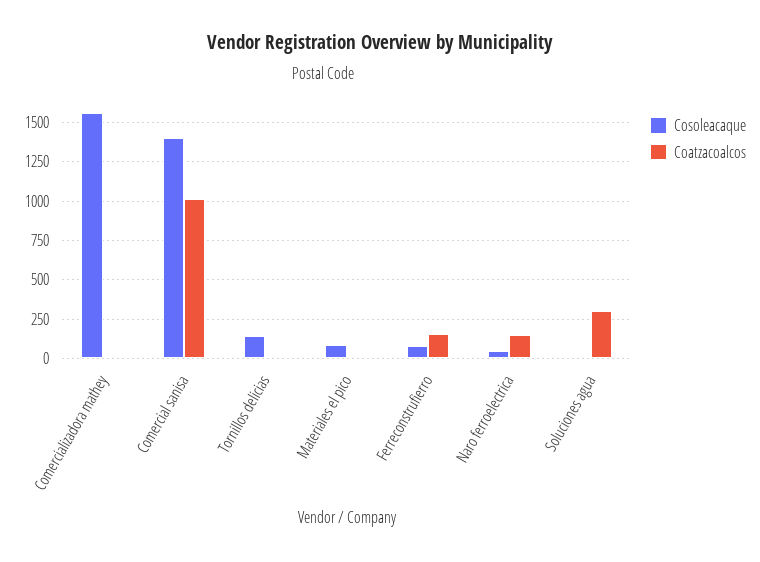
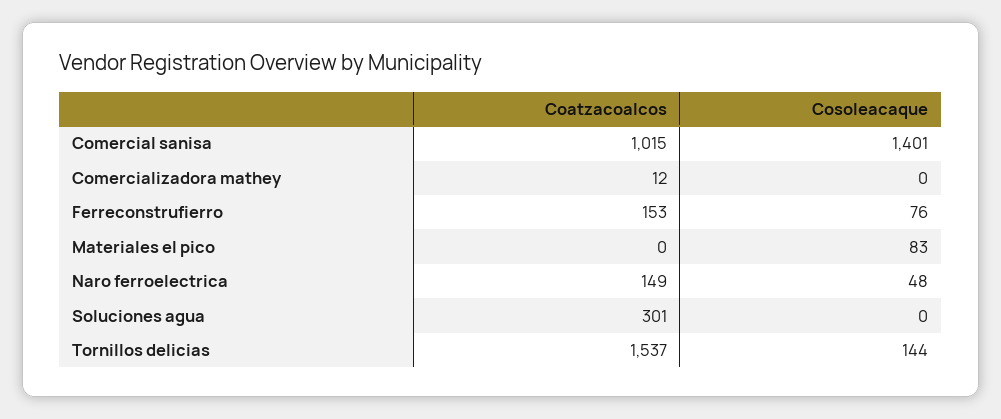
Cosoleacaque, Comercializadora mathey: 1550 -> 0
Coatzacoalcos, Tornillos delicias: 0 -> 1537

